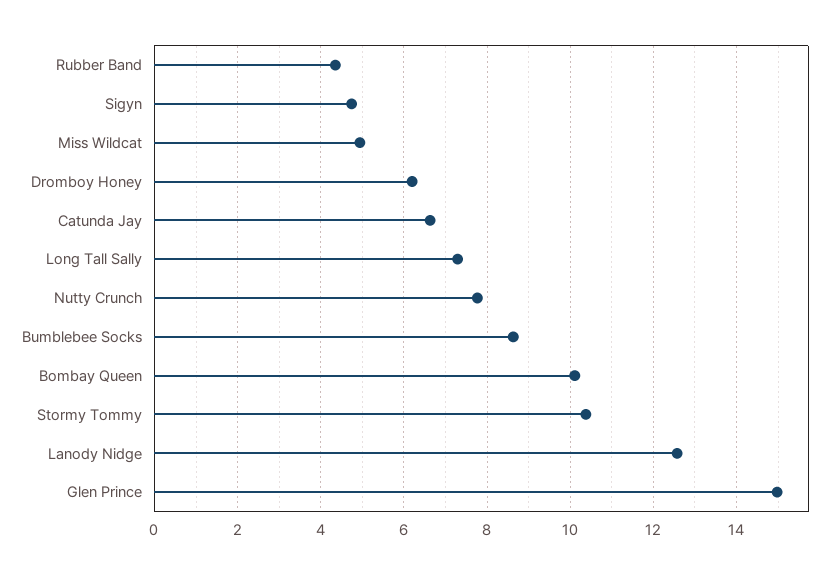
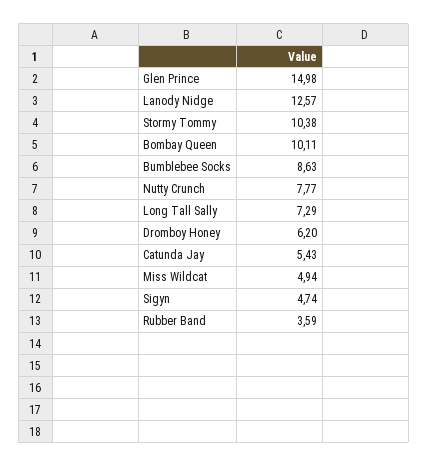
Rubber Band: 4.4 -> 3.59
Catunda Jay: 6.6 -> 5.43

